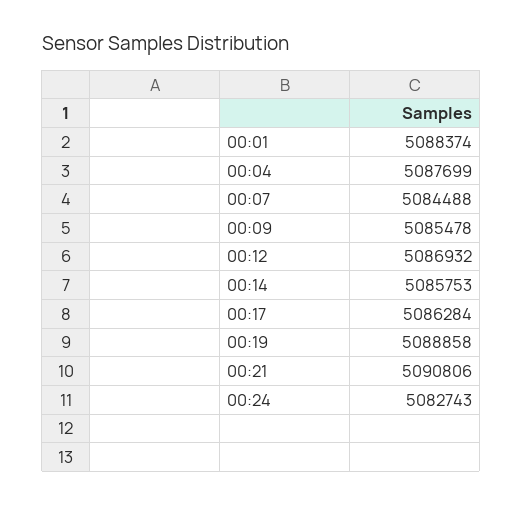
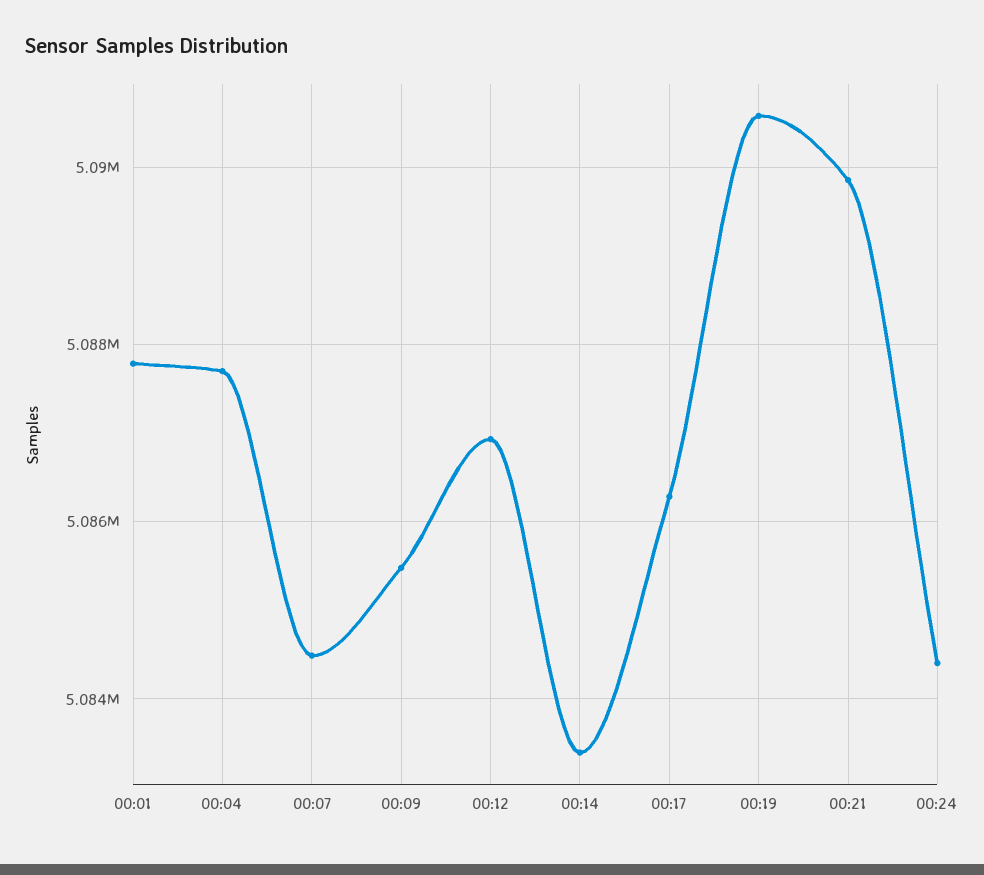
00:01: 5088374 -> 5087800
00:14: 5085753 -> 5083400
00:19: 5088858 -> 5090600
00:21: 5090806 -> 5089800
00:24: 5082743 -> 5084400

